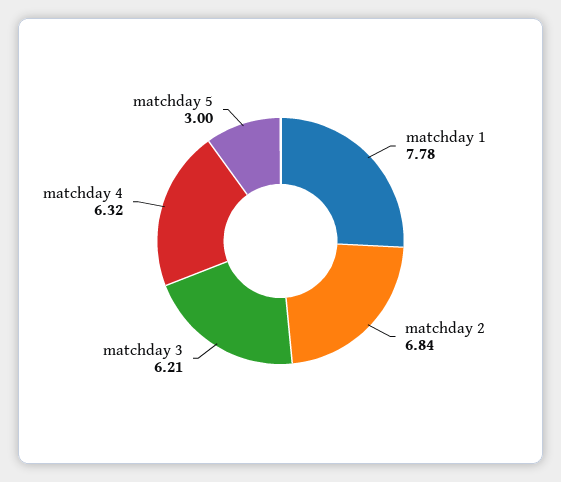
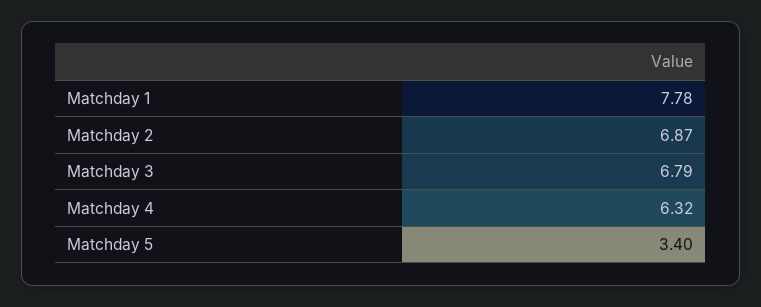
matchday 2: 6.84 -> 6.87
matchday 3: 6.21 -> 6.79
matchday 5: 3 -> 3.4

